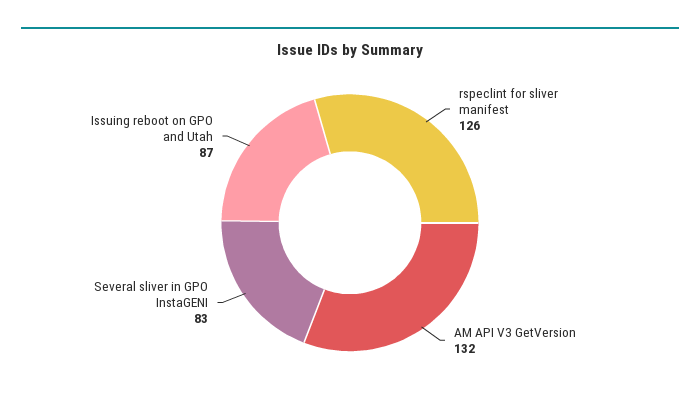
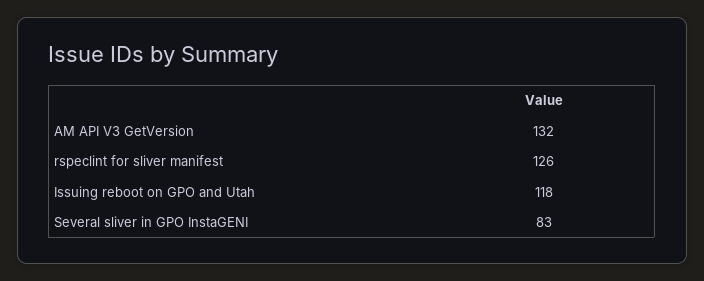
Issuing reboot on GPO and Utah: 87 -> 118

